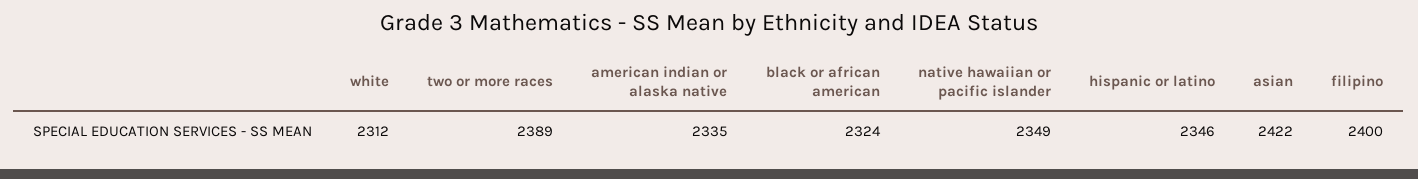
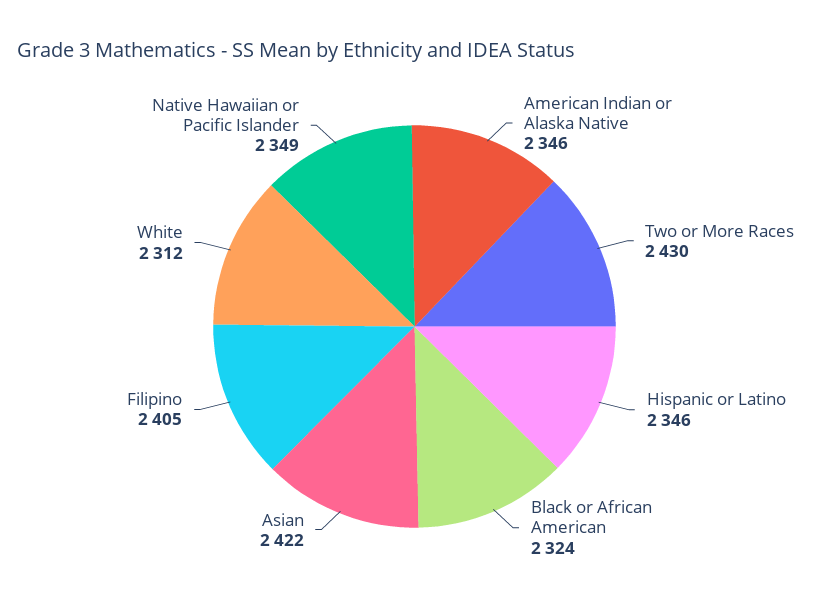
two or more races: 2389 -> 2430
american indian or alaska native: 2335 -> 2346
filipino: 2400 -> 2405

